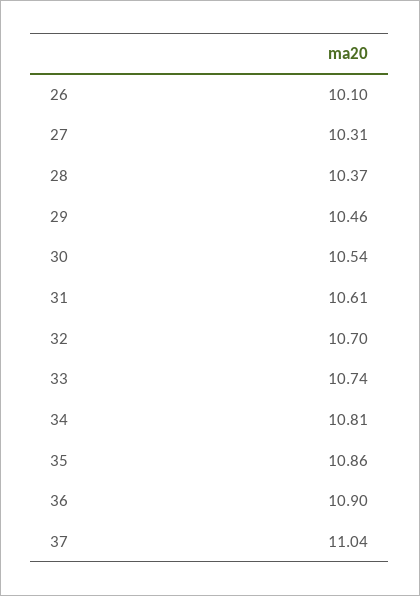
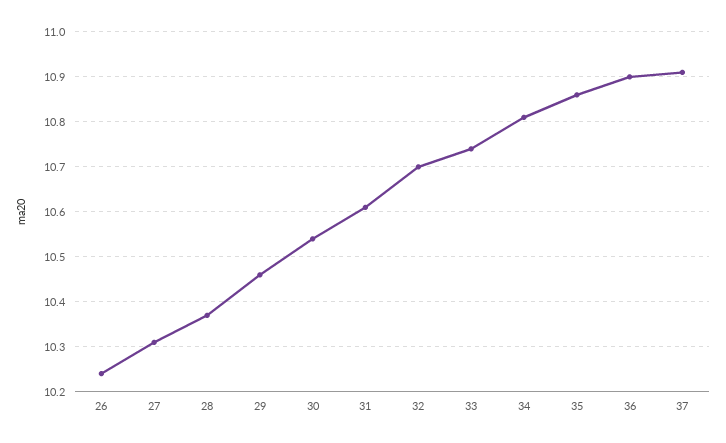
26: 10.1 -> 10.25
37: 11.04 -> 10.9

